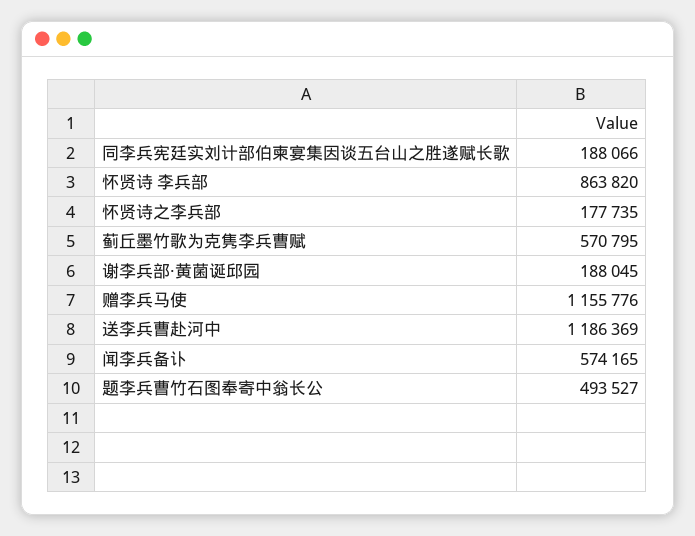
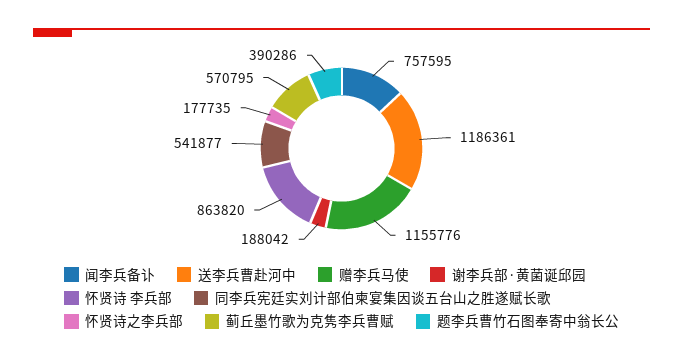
同李兵宪廷实刘计部伯柬宴集因谈五台山之胜遂赋长歌: 188066 -> 541877
谢李兵部·黄菌诞邱园: 188045 -> 188042
送李兵曹赴河中: 1186369 -> 1186361
闻李兵备讣: 574165 -> 757595
题李兵曹竹石图奉寄中翁长公: 493527 -> 390286

